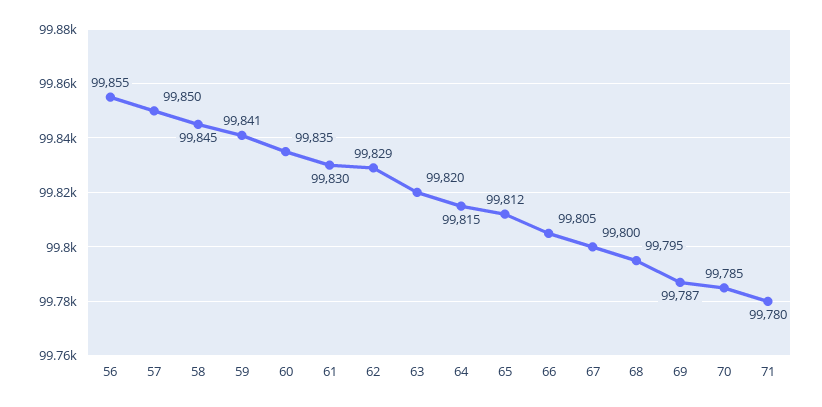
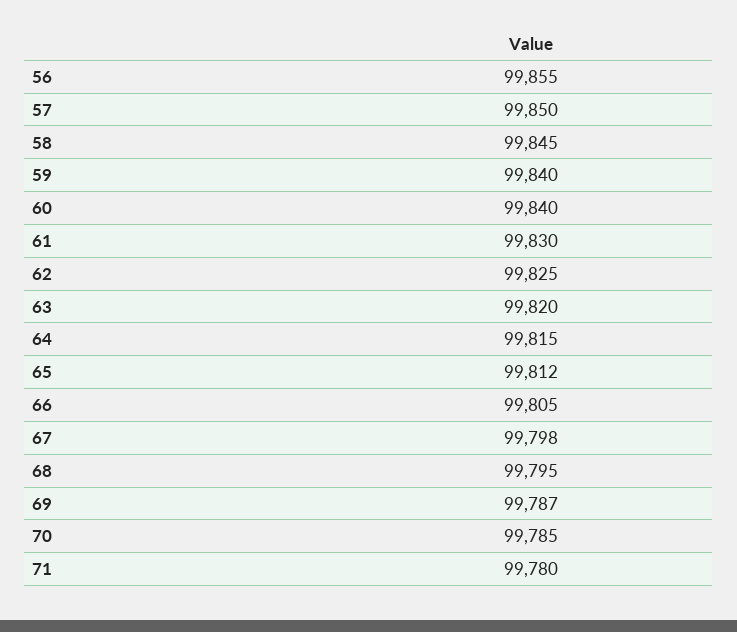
59: 99841 -> 99840
60: 99835 -> 99840
62: 99829 -> 99825
67: 99800 -> 99798

